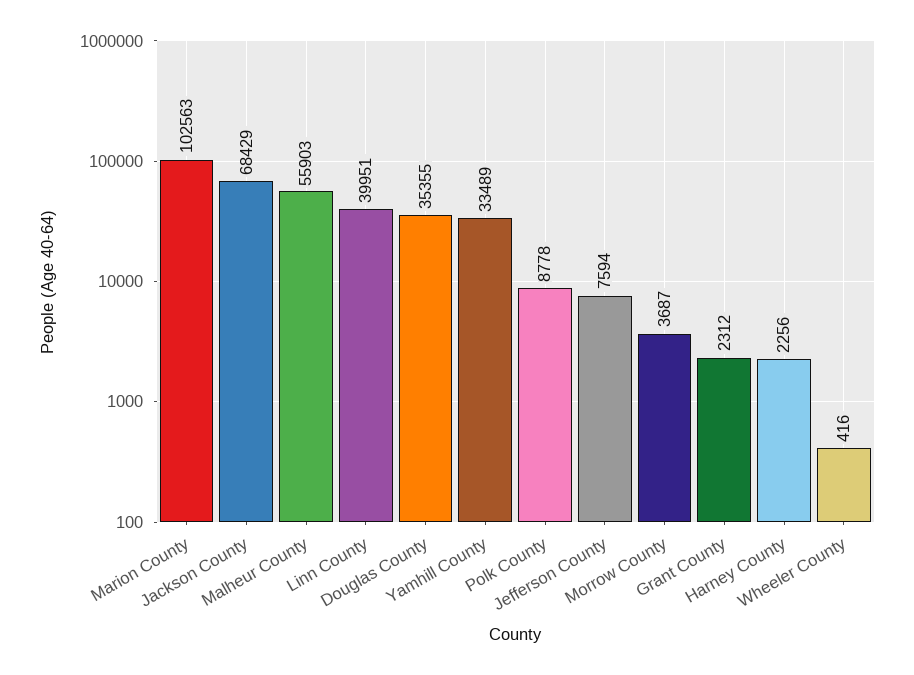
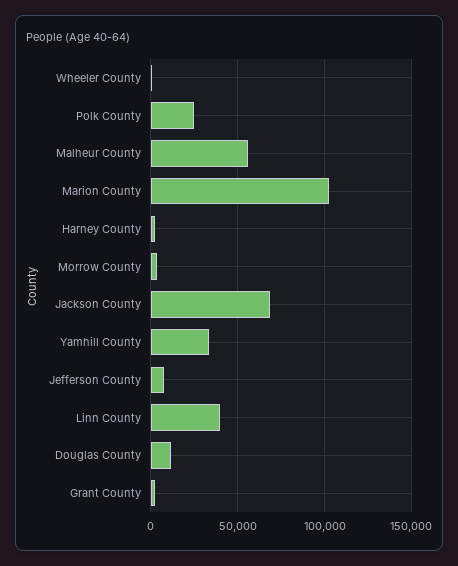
Douglas County: 35355 -> 10000
Polk County: 8778 -> 25000

